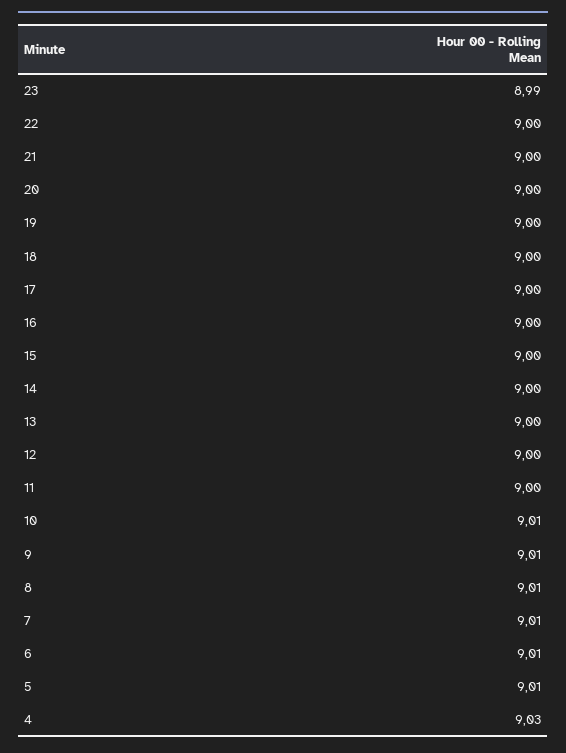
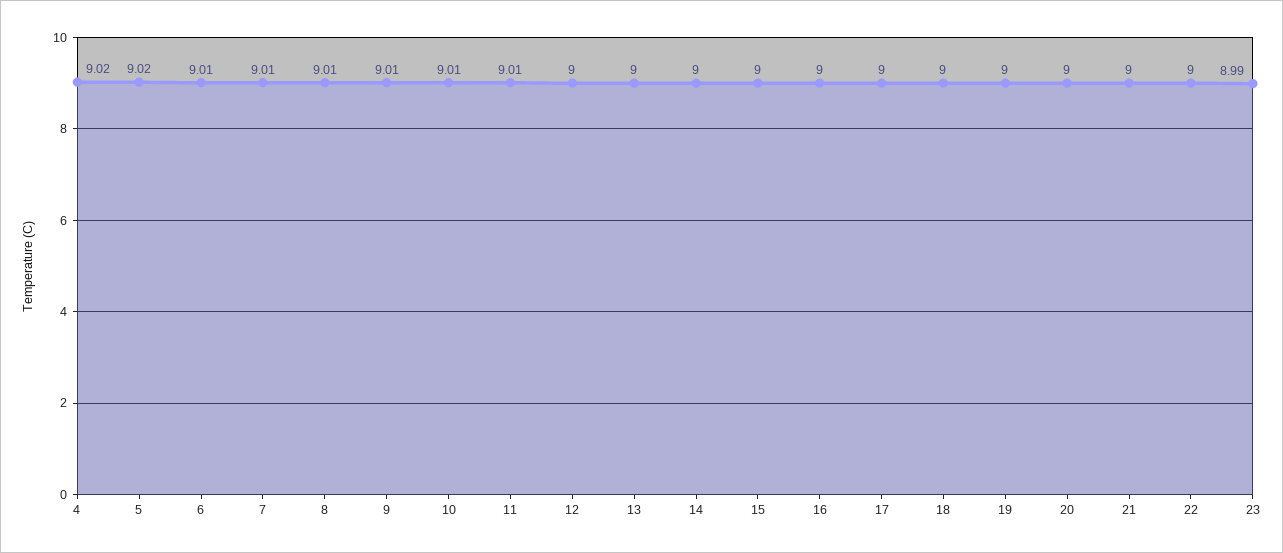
11: 9 -> 9.01
5: 9.01 -> 9.02
4: 9.03 -> 9.02

